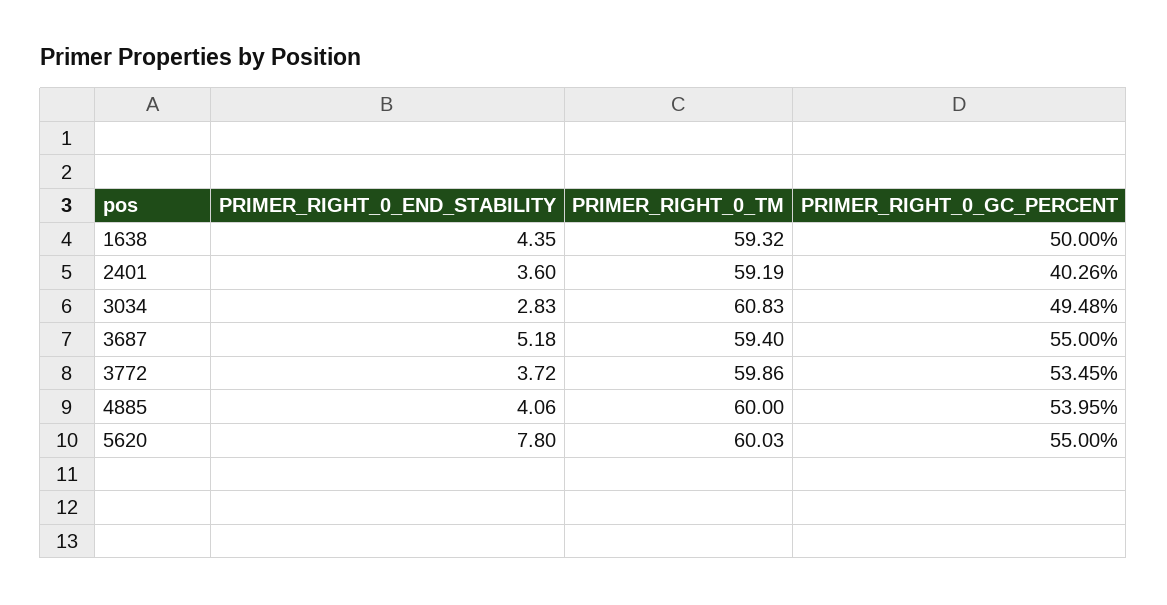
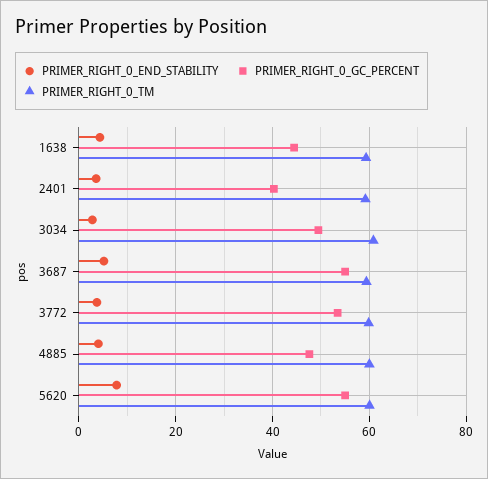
PRIMER_RIGHT_0_GC_PERCENT, 1638: 50 -> 44
PRIMER_RIGHT_0_GC_PERCENT, 4885: 53.95 -> 48

